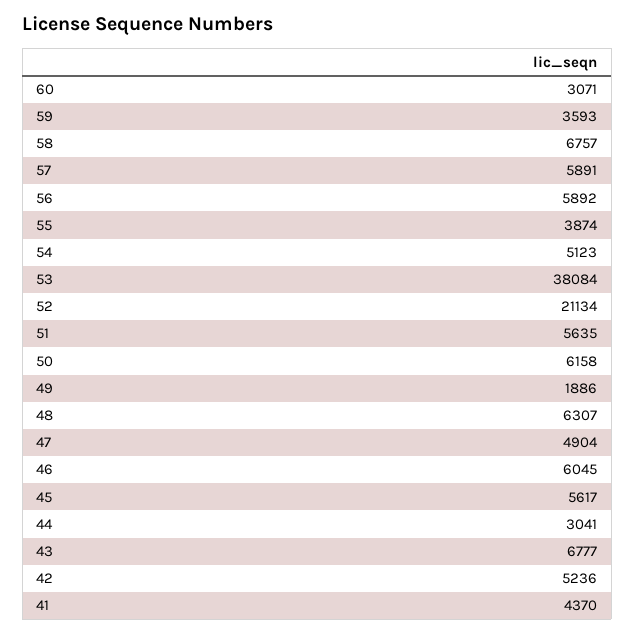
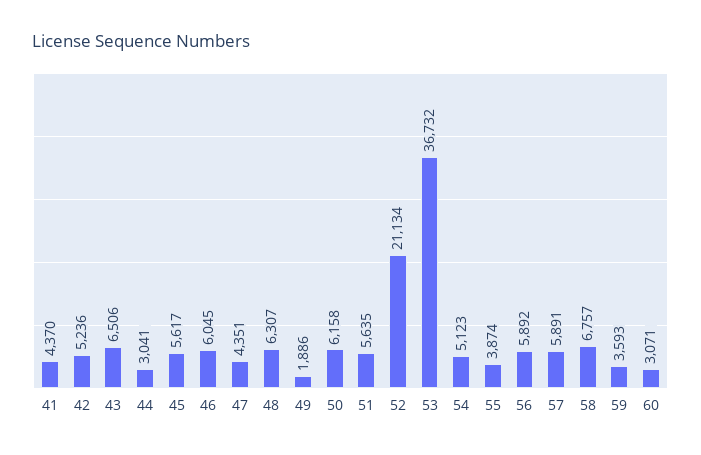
53: 38084 -> 36732
47: 4904 -> 4351
43: 6777 -> 6506

